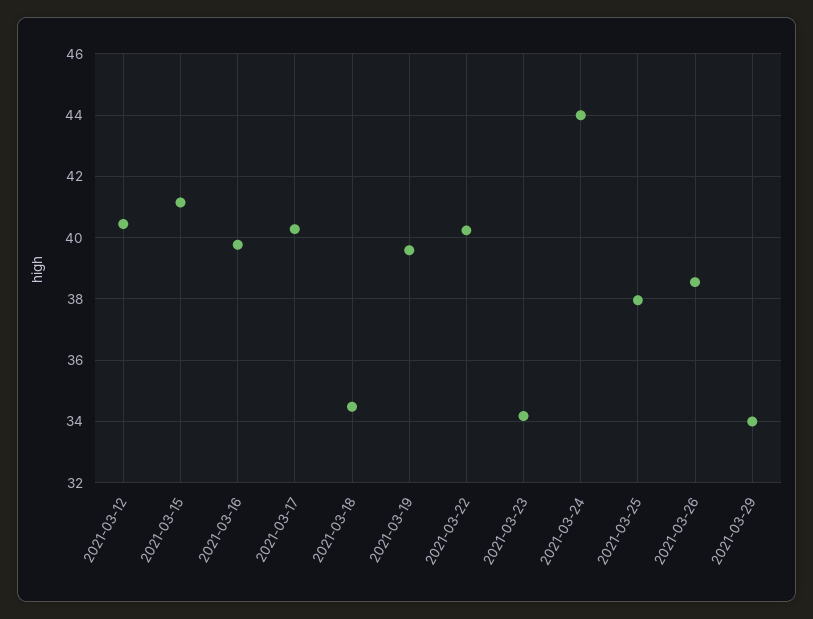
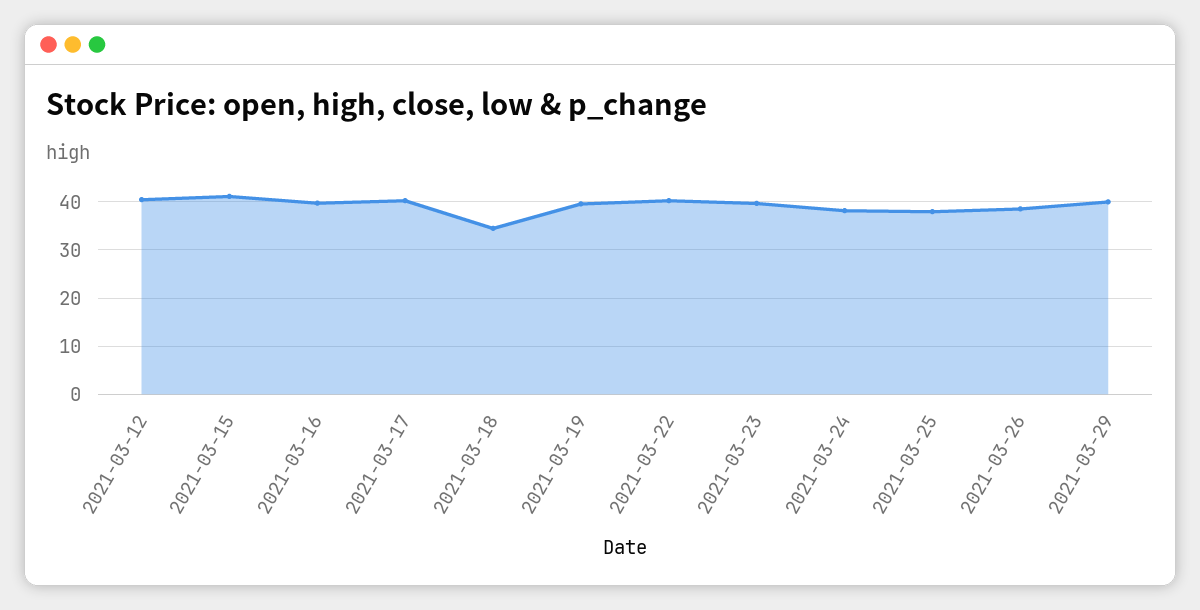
2021-03-23: 34.2 -> 40
2021-03-24: 44 -> 38
2021-03-29: 34 -> 40

